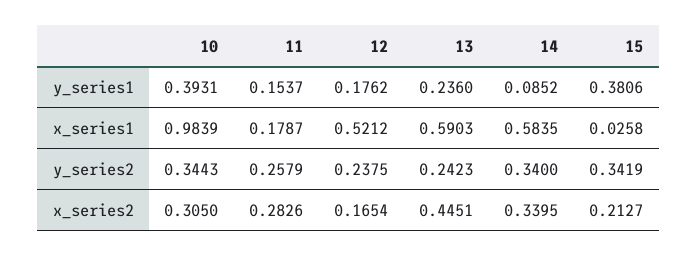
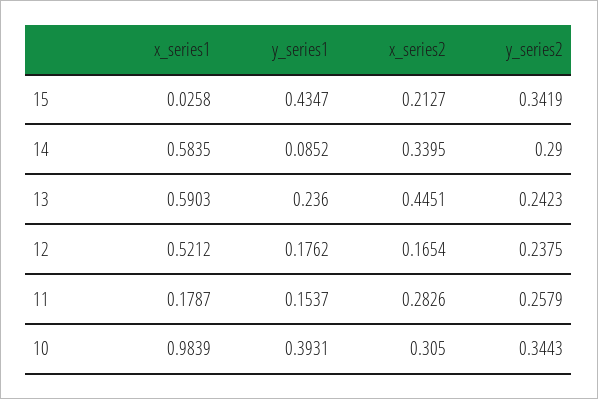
15, y_series1: 0.3806 -> 0.4347
14, y_series2: 0.34 -> 0.29

